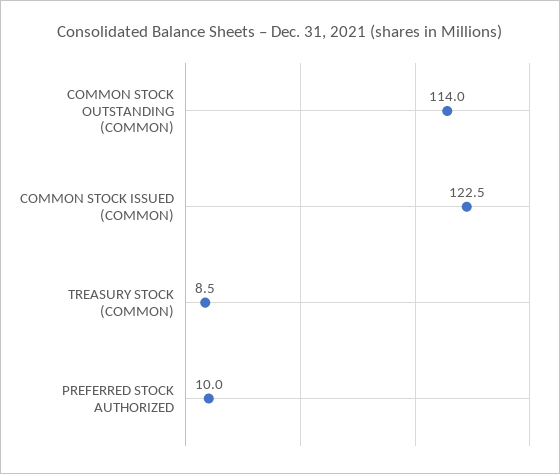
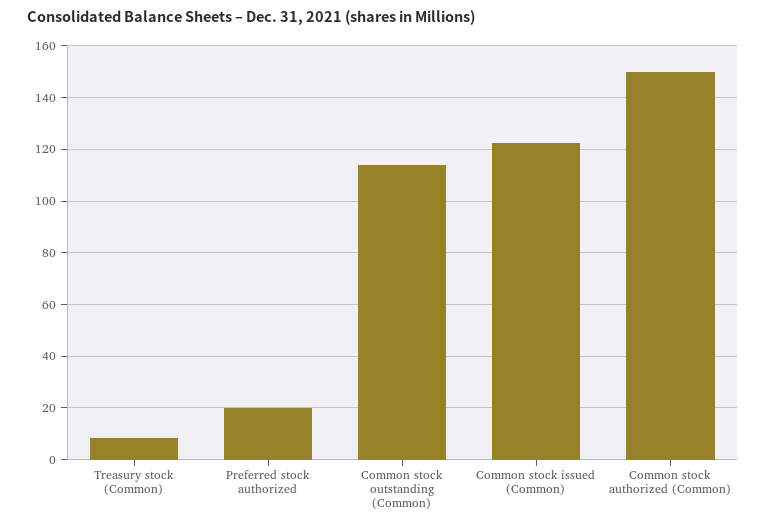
PREFERRED STOCK AUTHORIZED: 10 -> 20
Common stock authorized (Common): none -> 150

